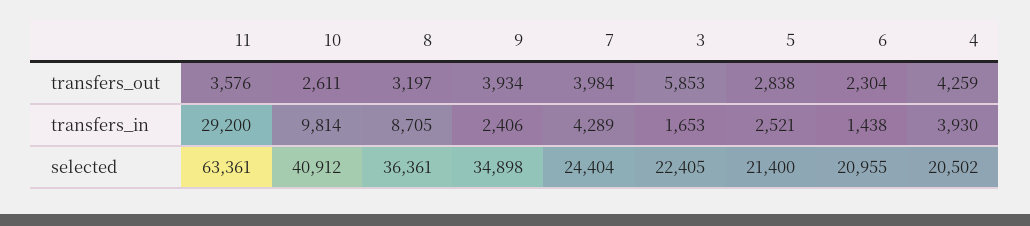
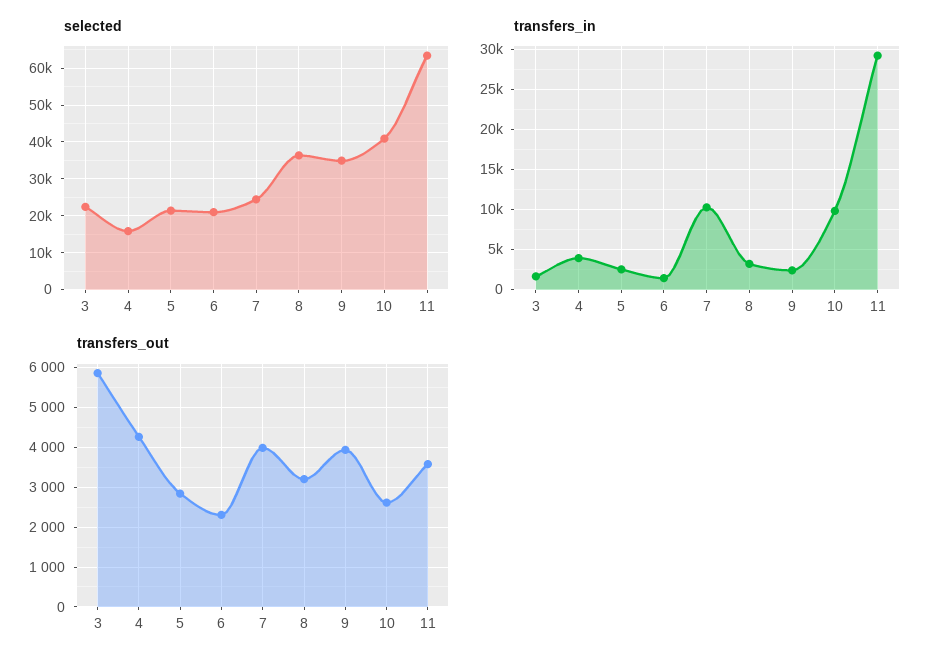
transfers_in, 8: 8705 -> 3000
transfers_in, 7: 4289 -> 10000
selected, 4: 20502 -> 16000

